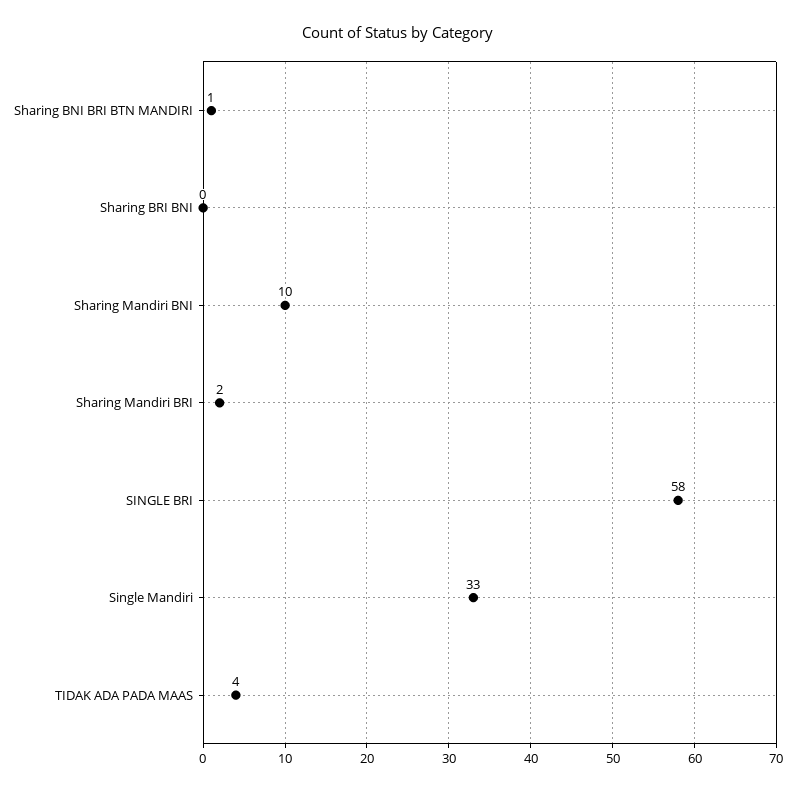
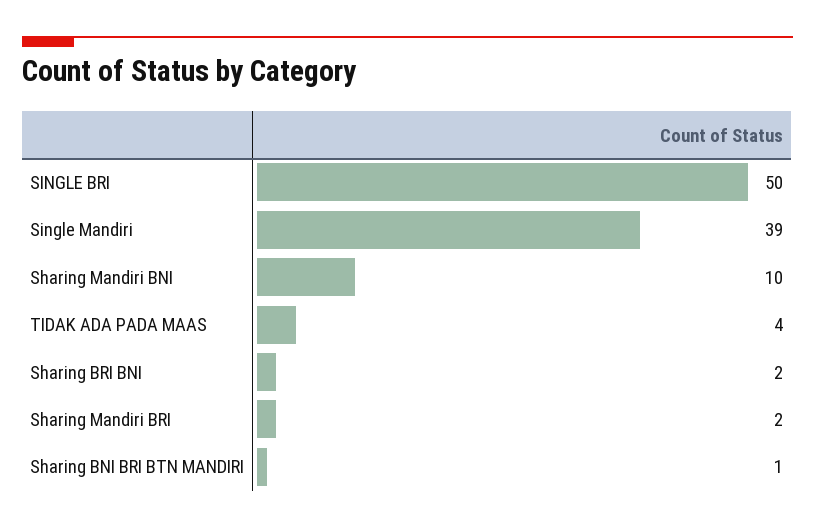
Sharing BRI BNI: 0 -> 2
SINGLE BRI: 58 -> 50
Single Mandiri: 33 -> 39

